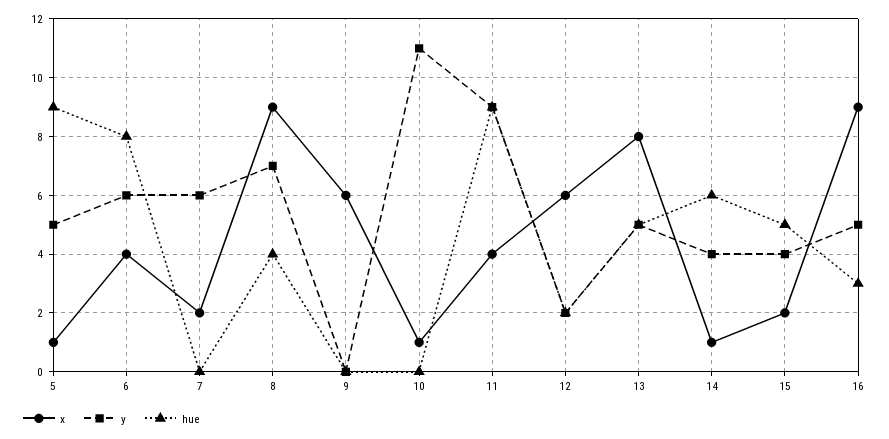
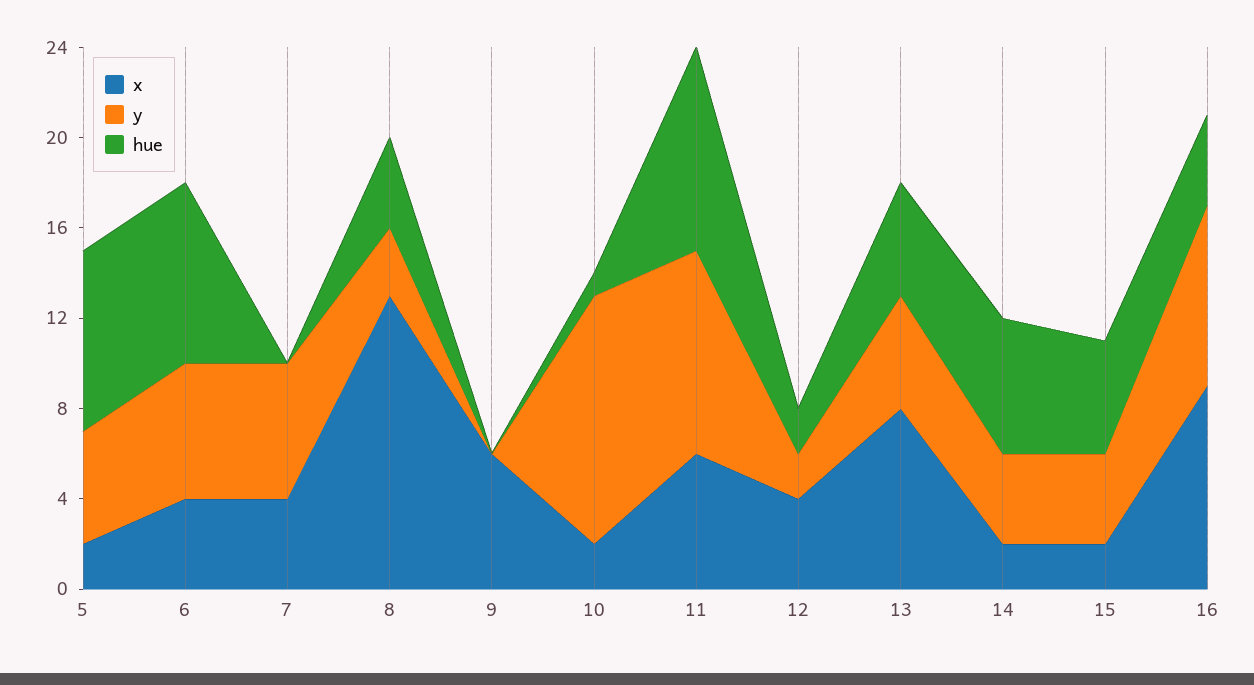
x, 5: 1 -> 2
hue, 5: 9 -> 8
x, 7: 2 -> 4
x, 8: 9 -> 13
y, 8: 7 -> 3
x, 10: 1 -> 2
hue, 10: 0 -> 1
x, 11: 4 -> 6
x, 12: 6 -> 4
x, 14: 1 -> 2
y, 16: 5 -> 8
hue, 16: 3 -> 4

